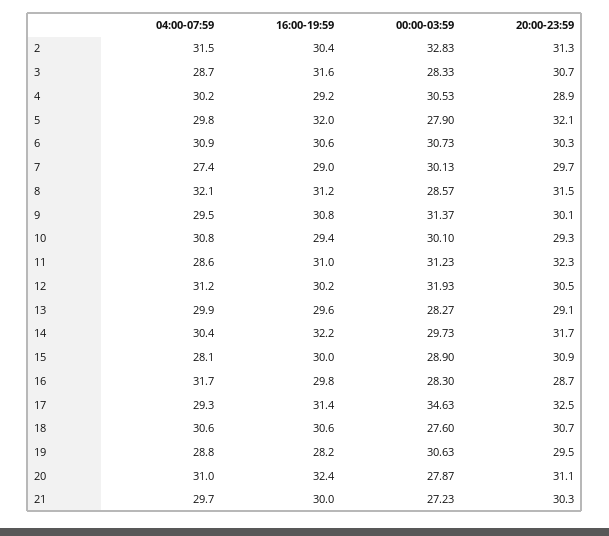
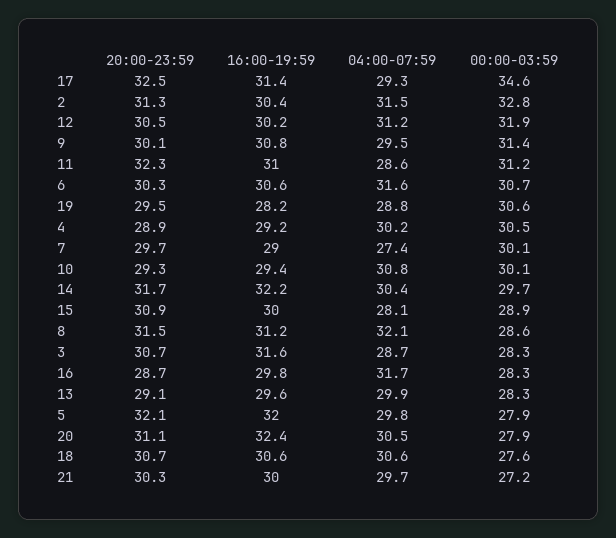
04:00-07:59, 6: 30.9 -> 31.6
04:00-07:59, 20: 31 -> 30.5

